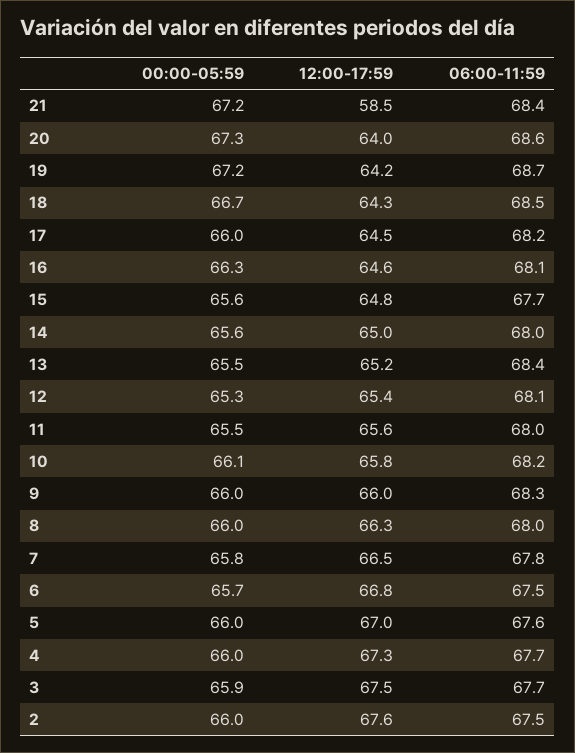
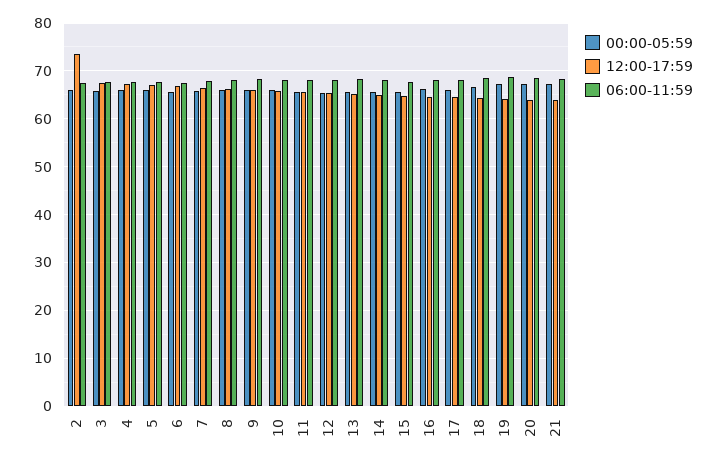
12:00-17:59, 21: 58.5 -> 64
12:00-17:59, 2: 67.6 -> 74

